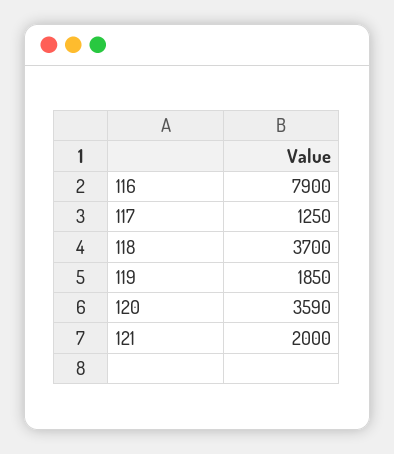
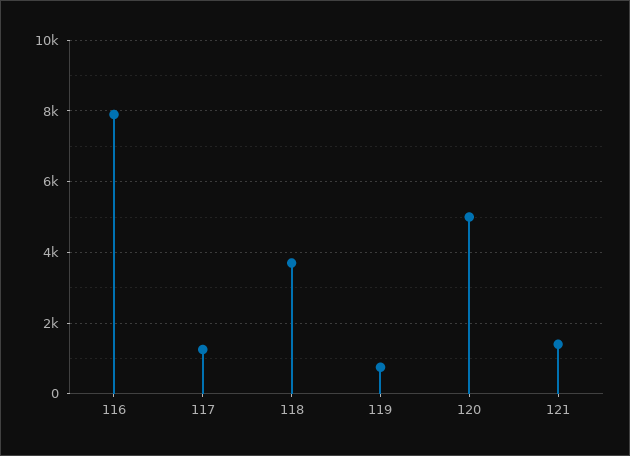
119: 1850 -> 800
120: 3590 -> 5000
121: 2000 -> 1400

